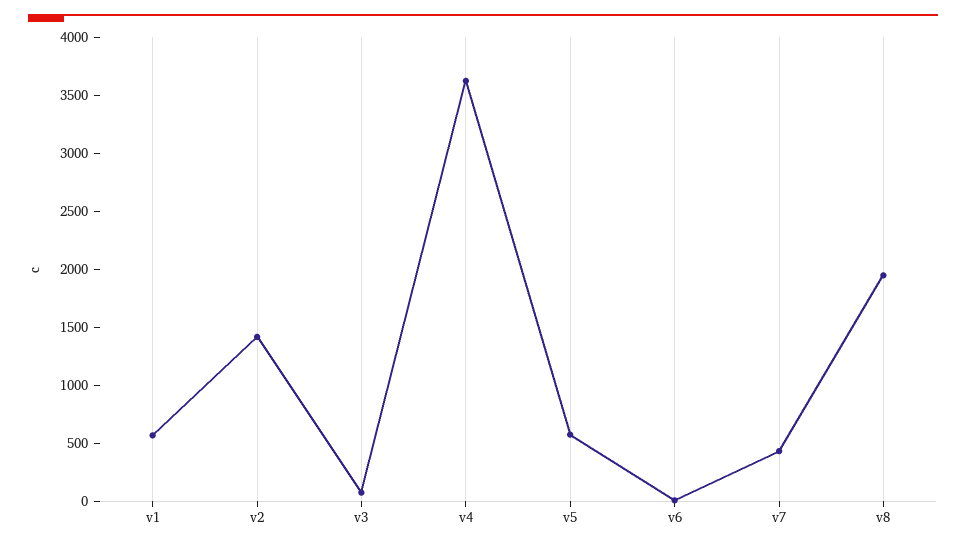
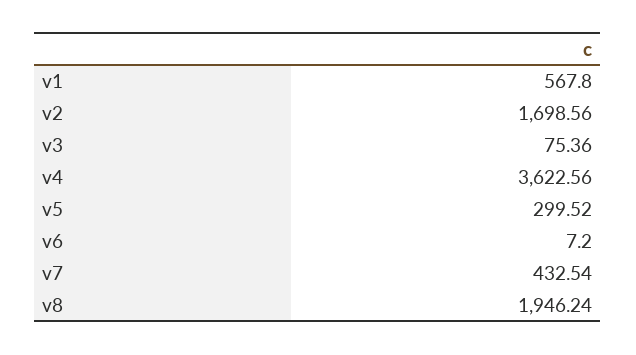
v2: 1400 -> 1698.56
v5: 600 -> 299.52

